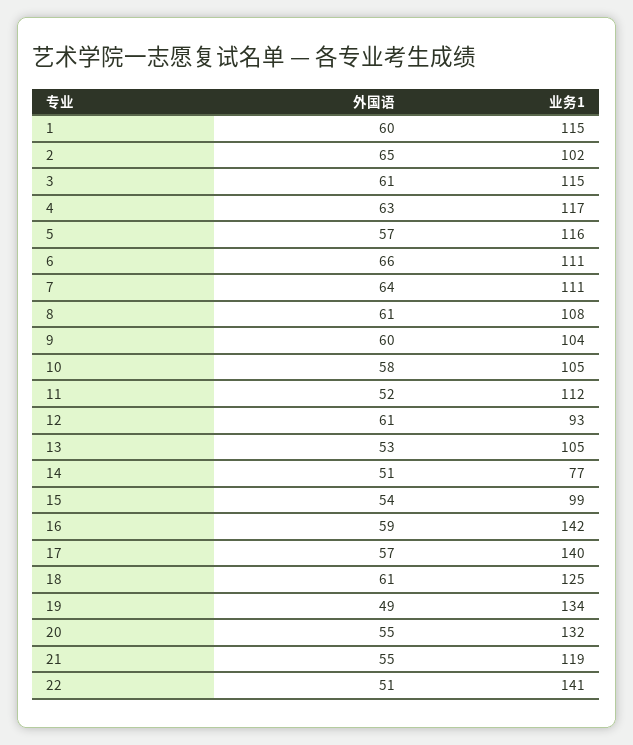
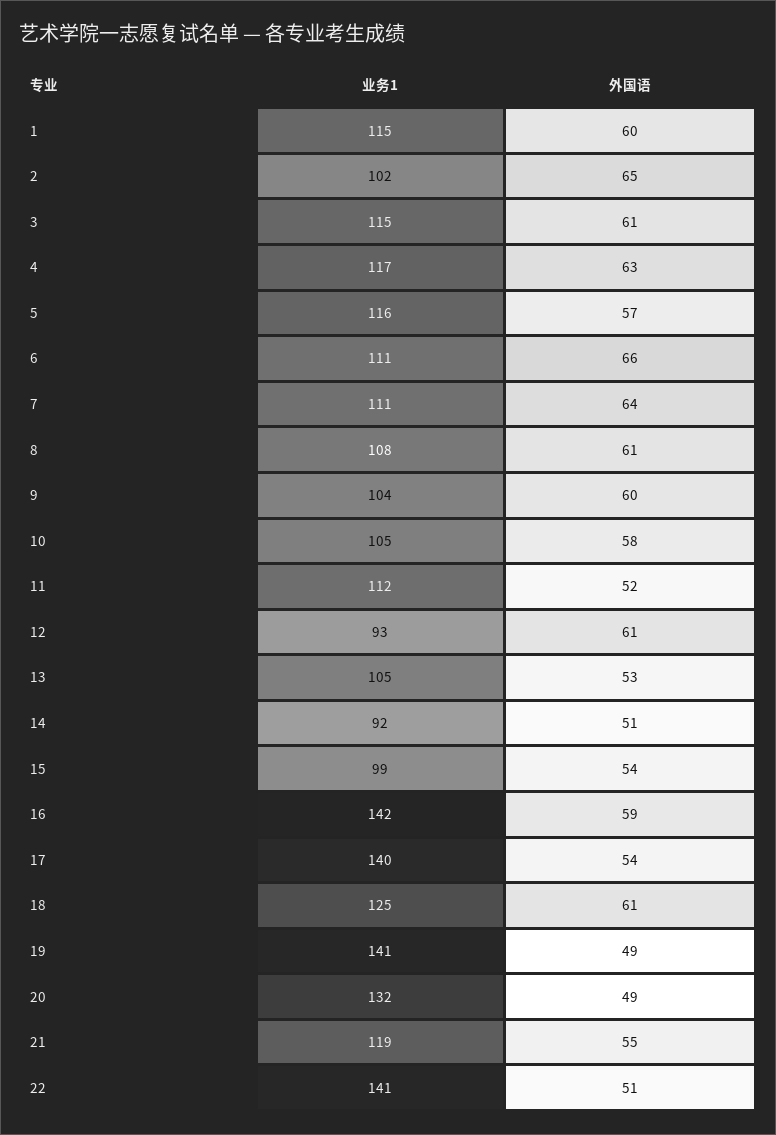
业务1, 14: 77 -> 92
外国语, 17: 57 -> 54
业务1, 19: 134 -> 141
外国语, 20: 55 -> 49

